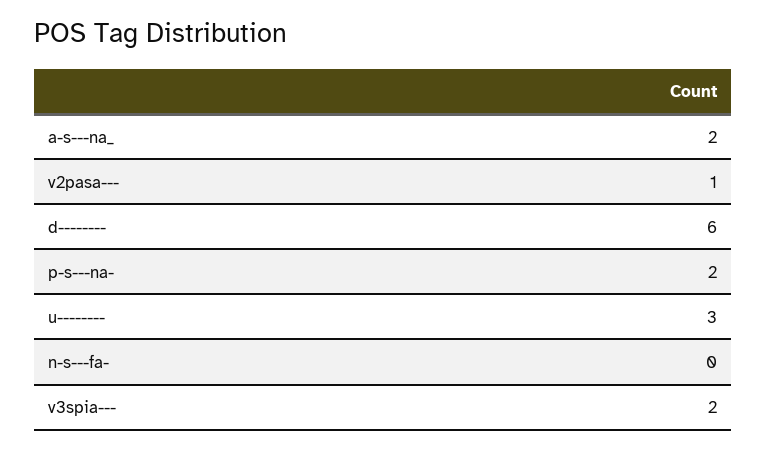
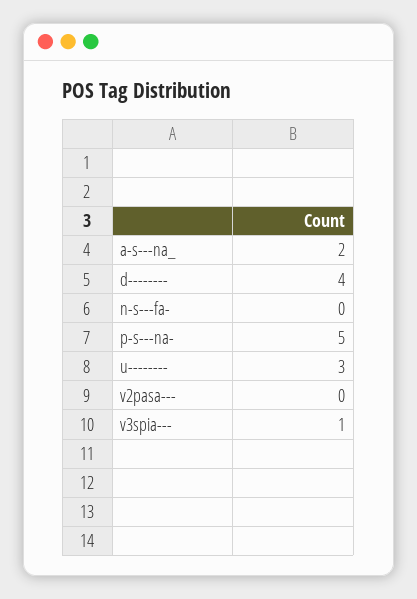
v2pasa---: 1 -> 0
d--------: 6 -> 4
p-s---na-: 2 -> 5
v3spia---: 2 -> 1

